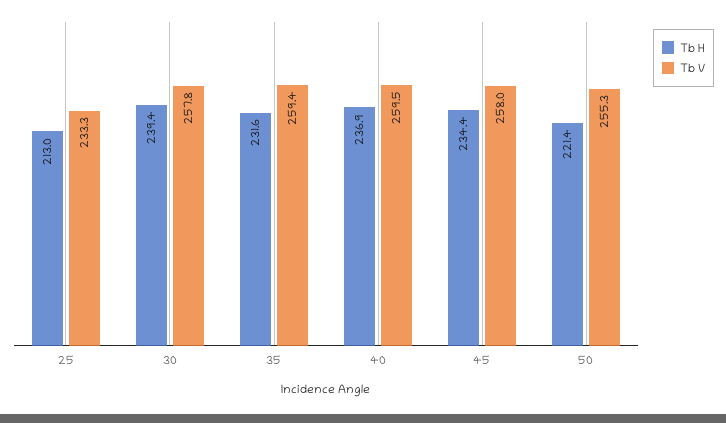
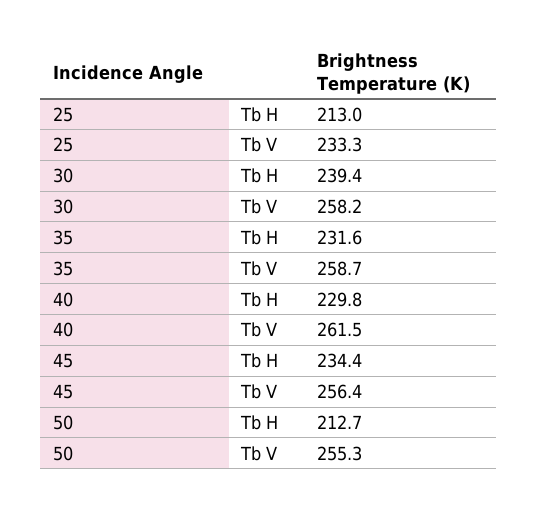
Tb V, 30: 257.8 -> 258.2
Tb V, 35: 259.4 -> 258.7
Tb H, 40: 236.9 -> 229.8
Tb V, 40: 259.5 -> 261.5
Tb V, 45: 258 -> 256.4
Tb H, 50: 221.4 -> 212.7

